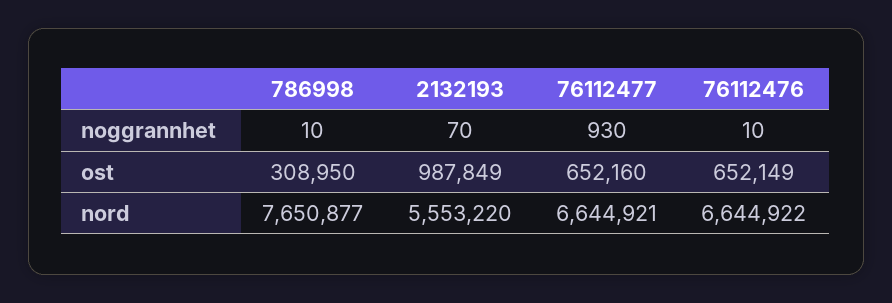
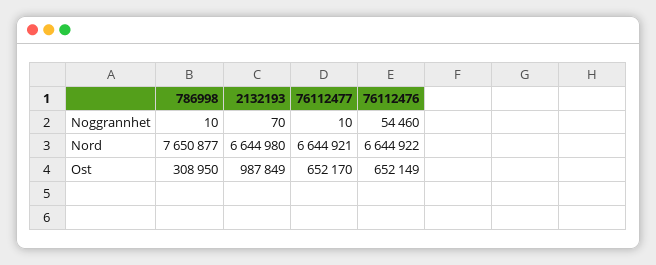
76112477, noggrannhet: 930 -> 10
76112476, noggrannhet: 10 -> 54460
76112477, ost: 652160 -> 652170
2132193, nord: 5553220 -> 6644980

